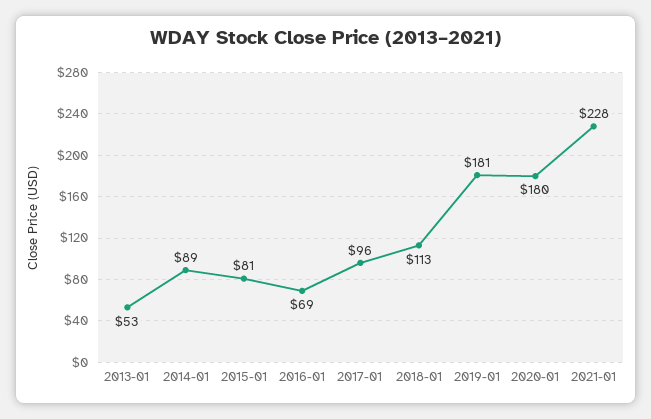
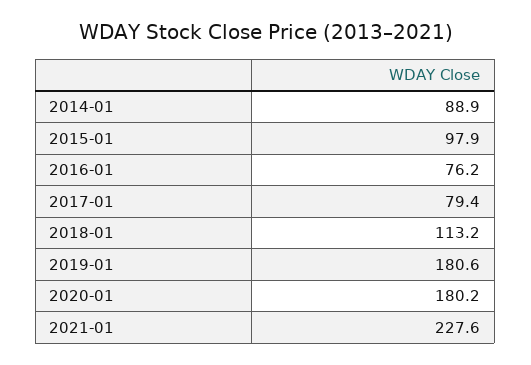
2013-01: 53 -> none
2015-01: 81 -> 97.9
2016-01: 69 -> 76.2
2017-01: 96 -> 79.4

